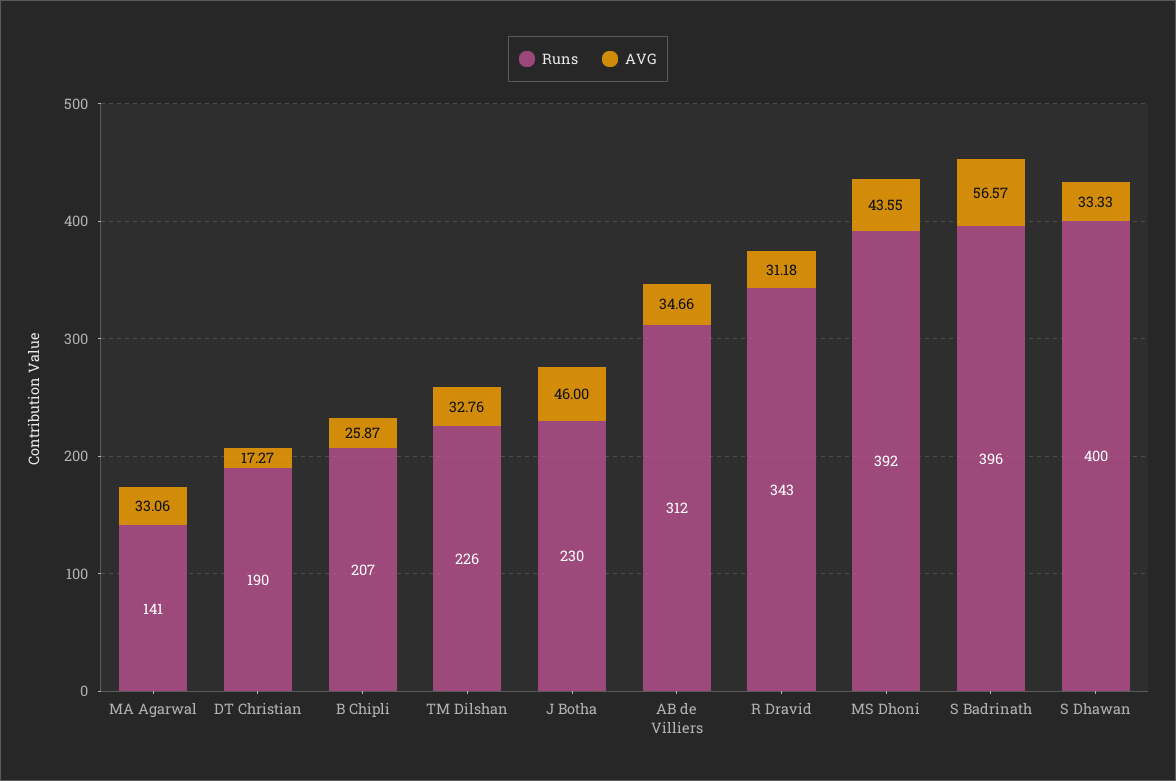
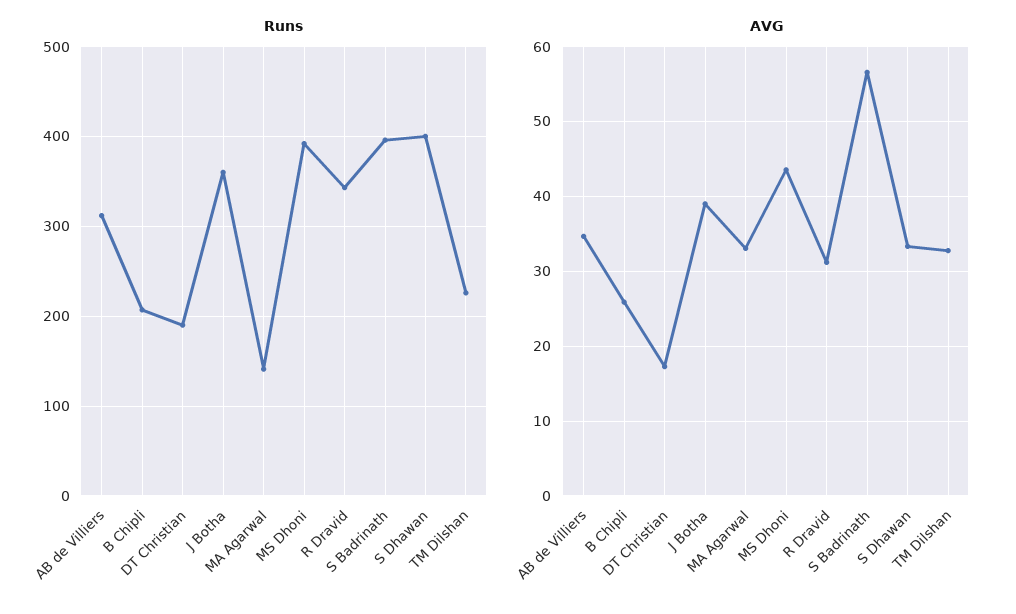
Runs, J Botha: 230 -> 360
AVG, J Botha: 46 -> 39

